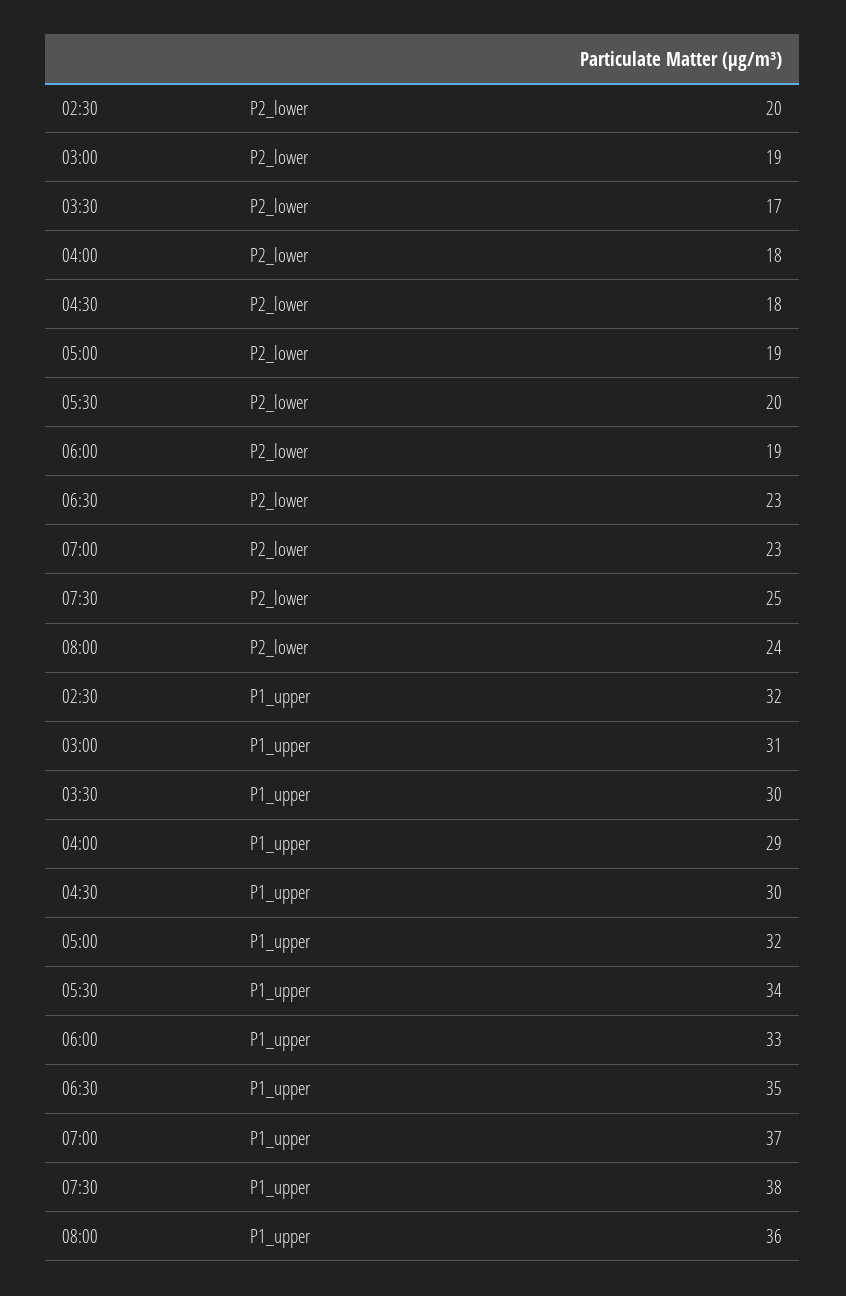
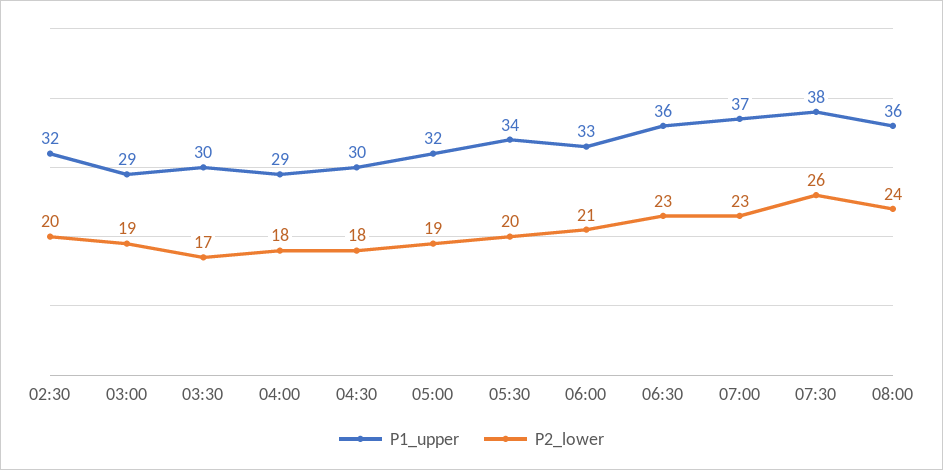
P2_lower, 06:00: 19 -> 21
P2_lower, 07:30: 25 -> 26
P1_upper, 03:00: 31 -> 29
P1_upper, 06:30: 35 -> 36

